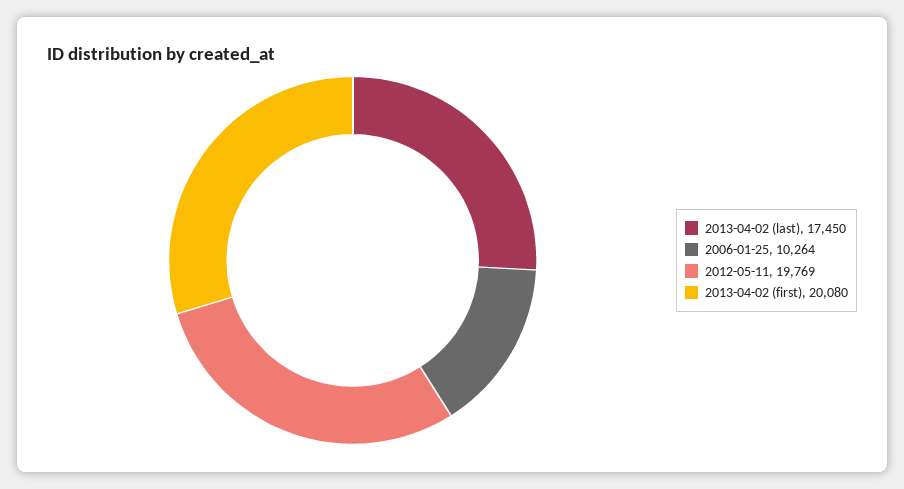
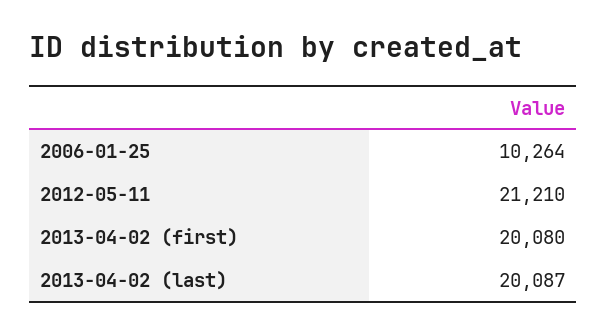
2013-04-02 (last): 17450 -> 20087
2012-05-11: 19769 -> 21210

